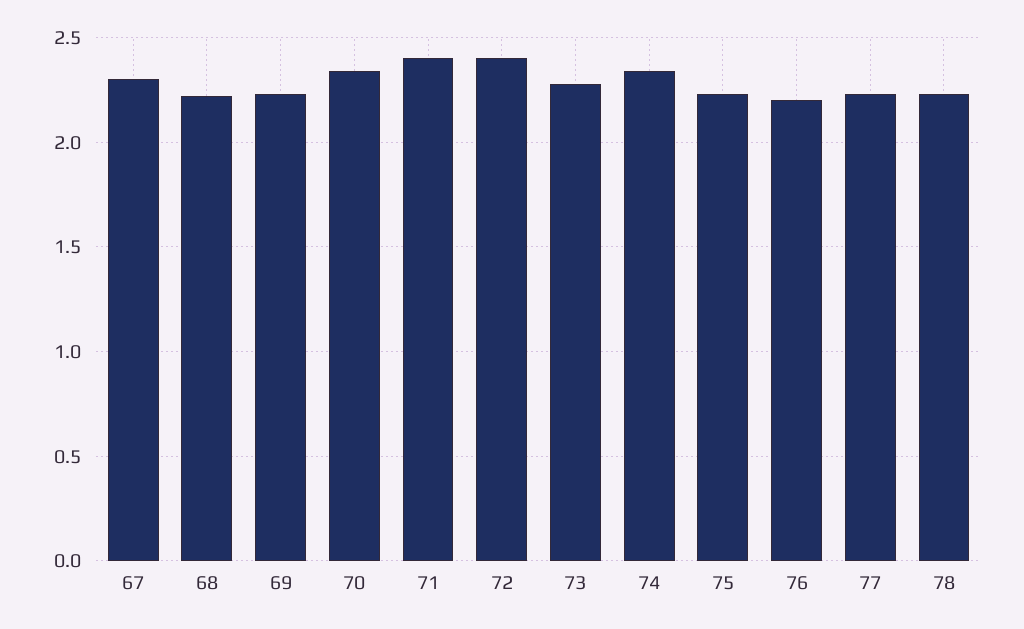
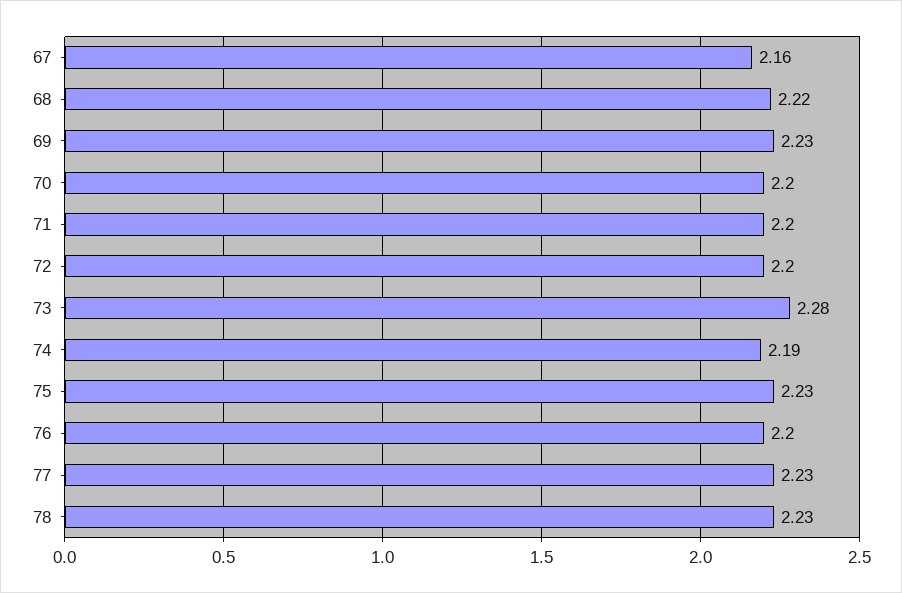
67: 2.3 -> 2.16
70: 2.35 -> 2.2
71: 2.4 -> 2.2
72: 2.4 -> 2.2
74: 2.35 -> 2.19

